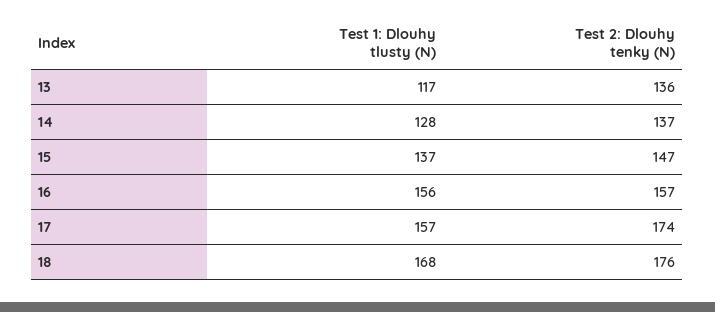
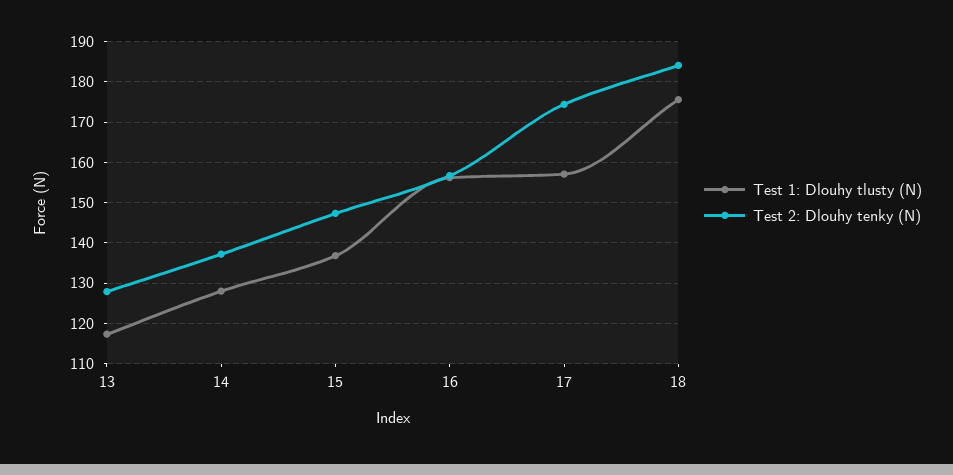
Test 2: Dlouhy tenky (N), 13: 136 -> 128
Test 1: Dlouhy tlusty (N), 18: 168 -> 176
Test 2: Dlouhy tenky (N), 18: 176 -> 184

